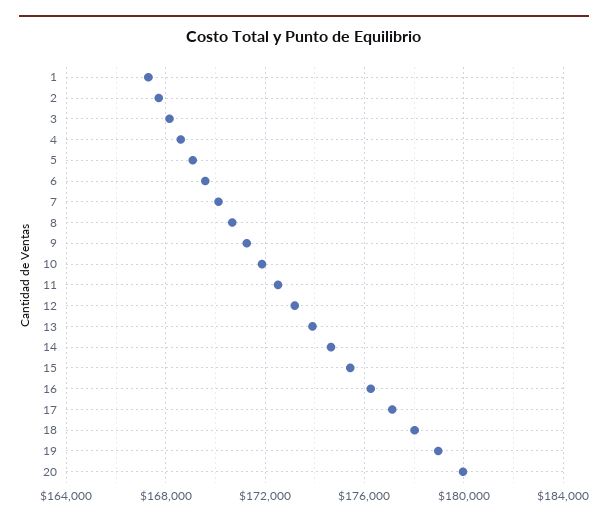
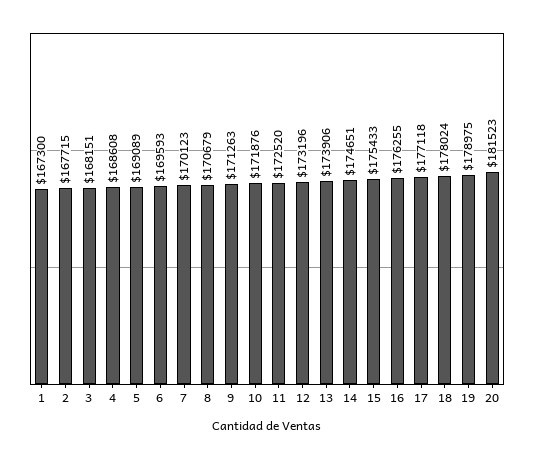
20: 180000 -> 181523

